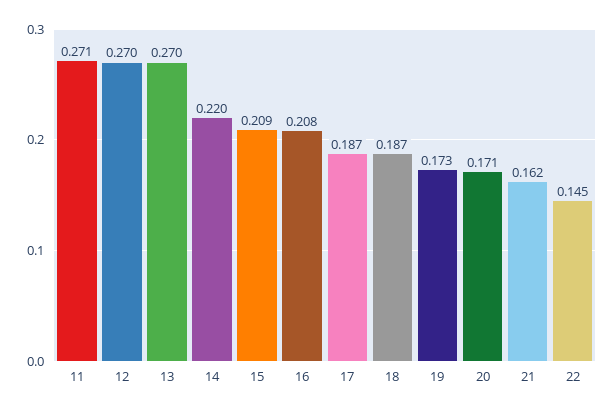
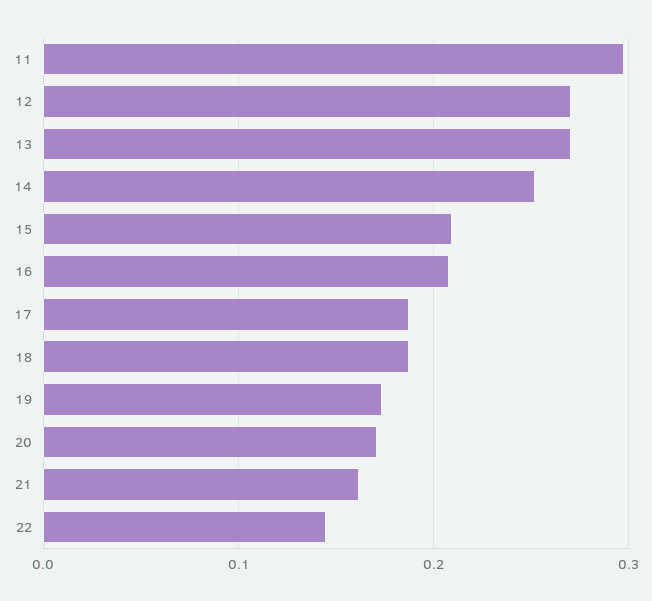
11: 0.271 -> 0.3
14: 0.22 -> 0.25

